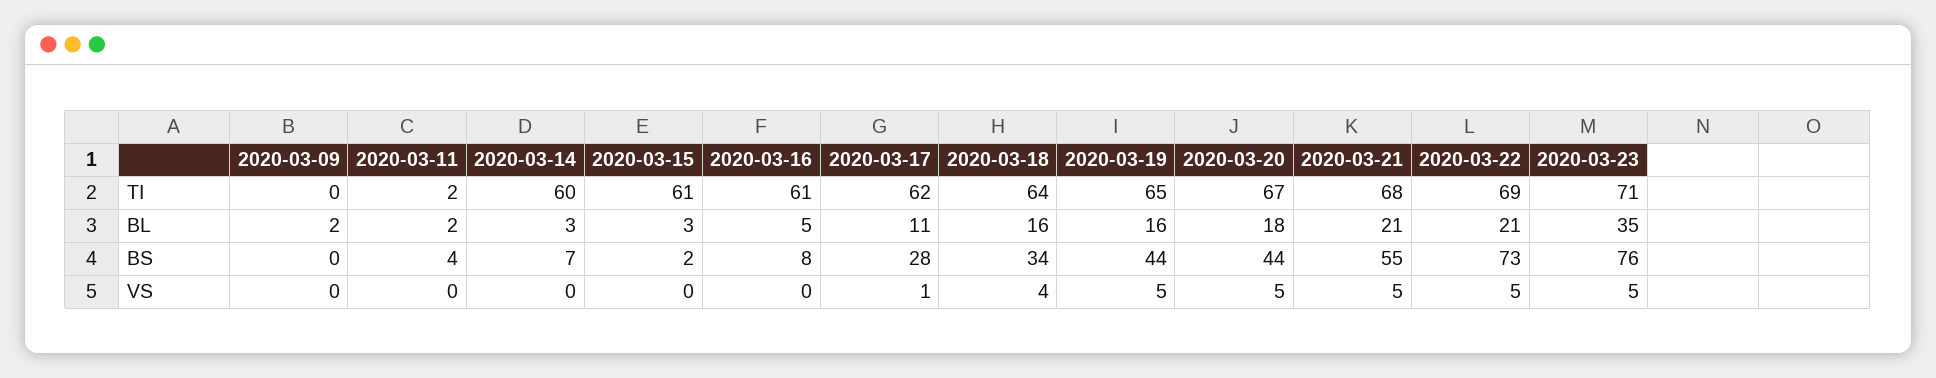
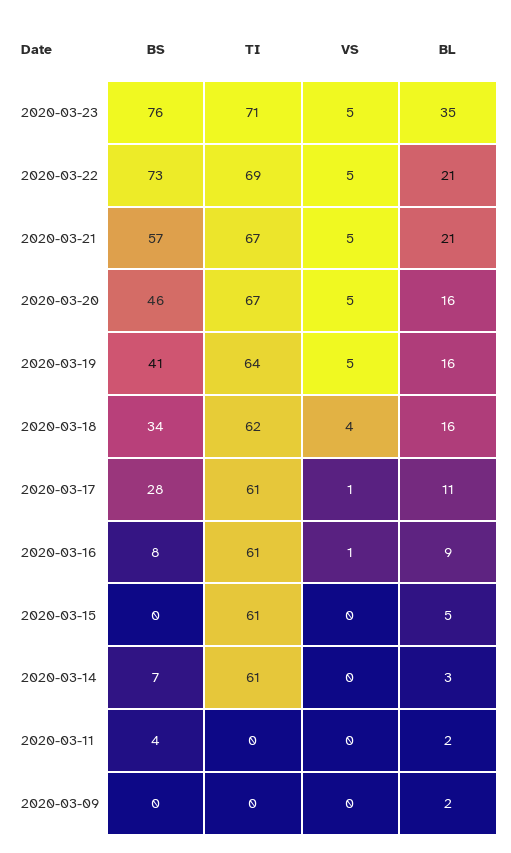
2020-03-11, TI: 2 -> 0
2020-03-14, TI: 60 -> 61
2020-03-17, TI: 62 -> 61
2020-03-18, TI: 64 -> 62
2020-03-19, TI: 65 -> 64
2020-03-21, TI: 68 -> 67
2020-03-15, BL: 3 -> 5
2020-03-16, BL: 5 -> 9
2020-03-20, BL: 18 -> 16
2020-03-15, BS: 2 -> 0
2020-03-19, BS: 44 -> 41
2020-03-20, BS: 44 -> 46
2020-03-21, BS: 55 -> 57
2020-03-16, VS: 0 -> 1

